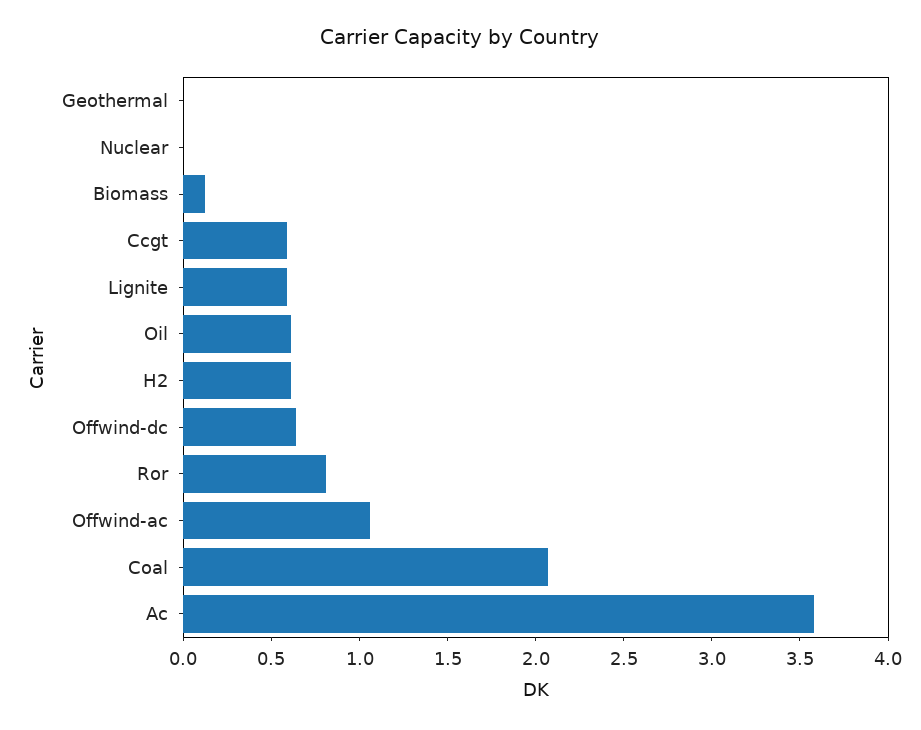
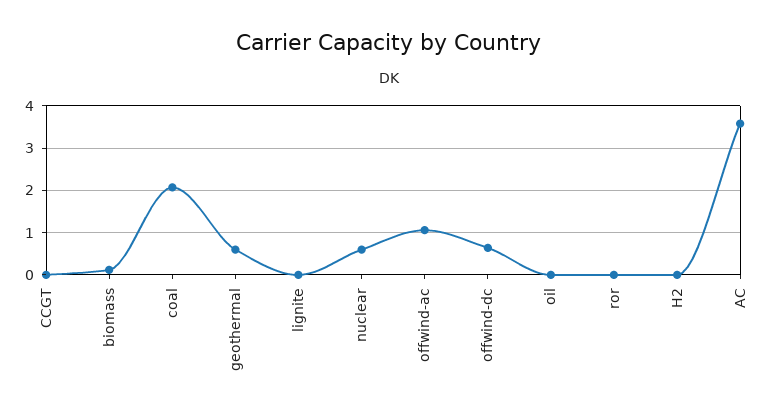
Geothermal: 0 -> 0.6
Nuclear: 0 -> 0.6
Ccgt: 0.6 -> 0
Lignite: 0.6 -> 0
Oil: 0.6 -> 0
H2: 0.6 -> 0
Ror: 0.8 -> 0

